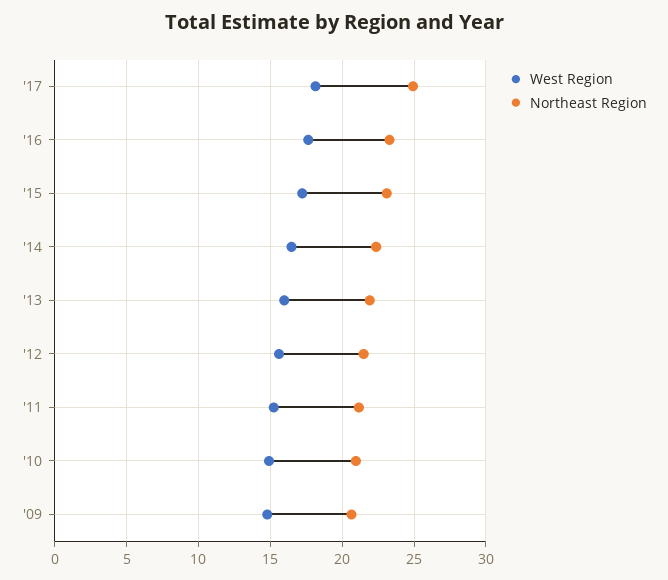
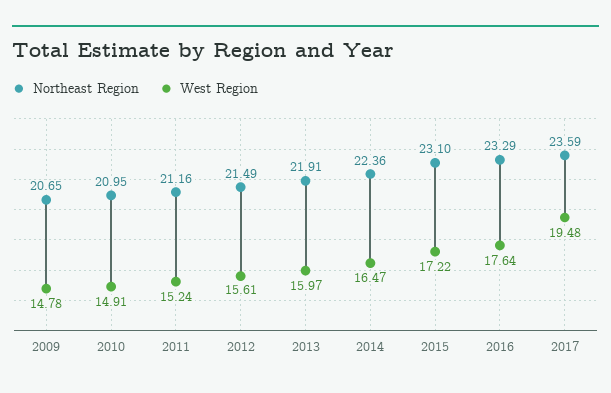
West Region, '17: 18 -> 19.48
Northeast Region, '17: 25 -> 23.59

